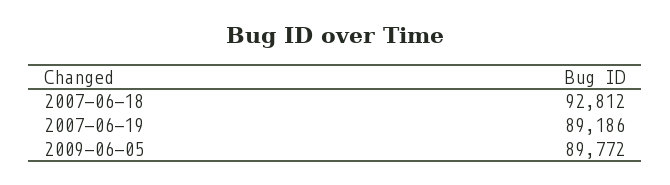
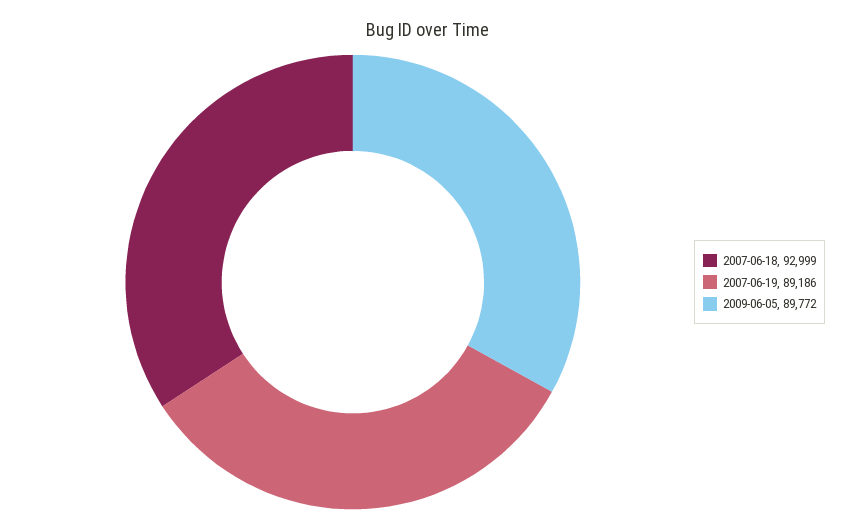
2007-06-18: 92812 -> 92999

